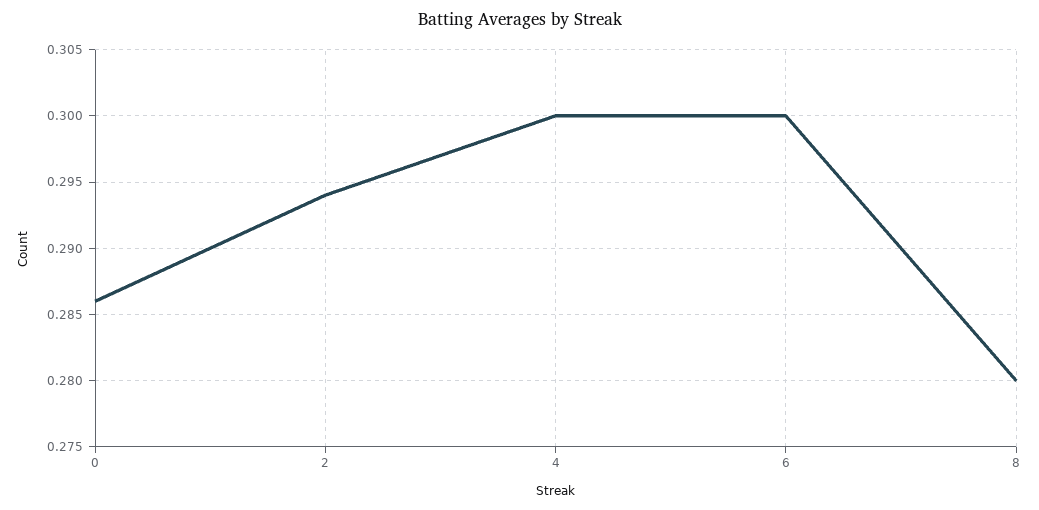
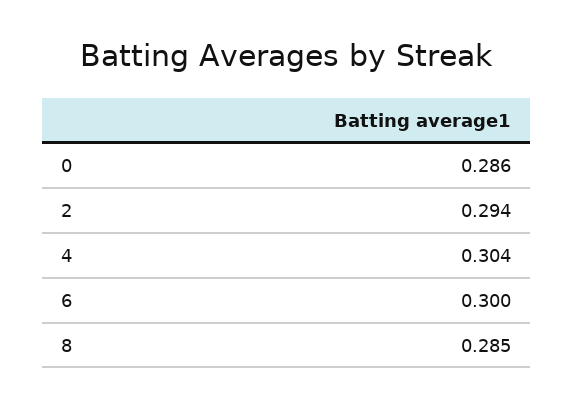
4: 0.3 -> 0.304
8: 0.28 -> 0.285

